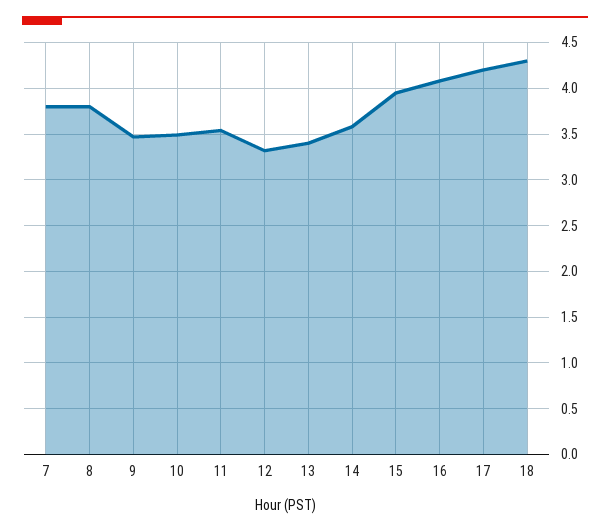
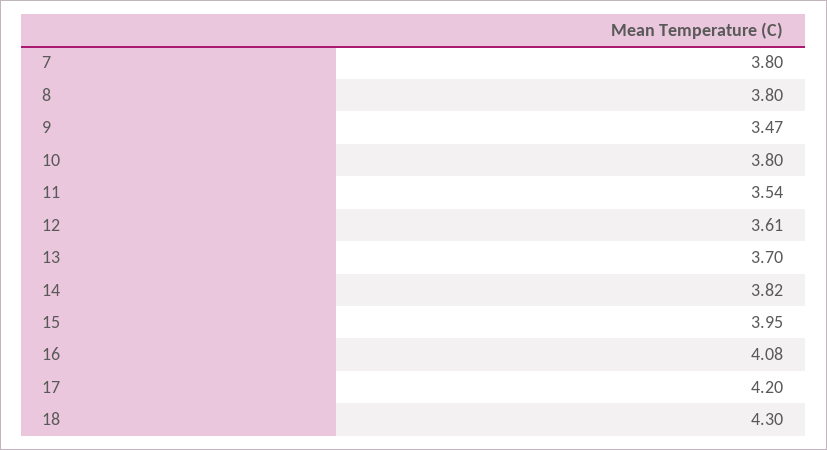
10: 3.5 -> 3.8
12: 3.3 -> 3.61
13: 3.4 -> 3.7
14: 3.6 -> 3.82

